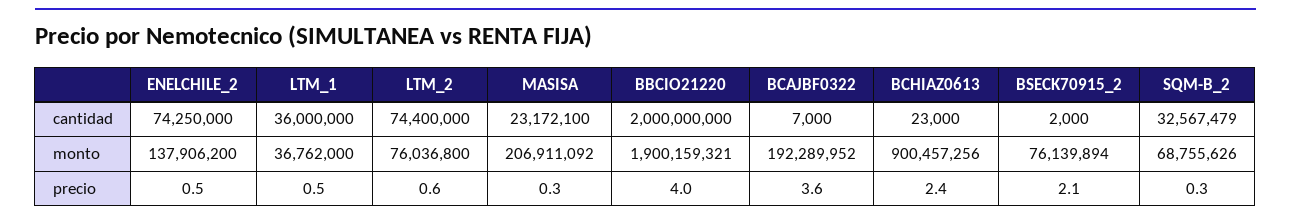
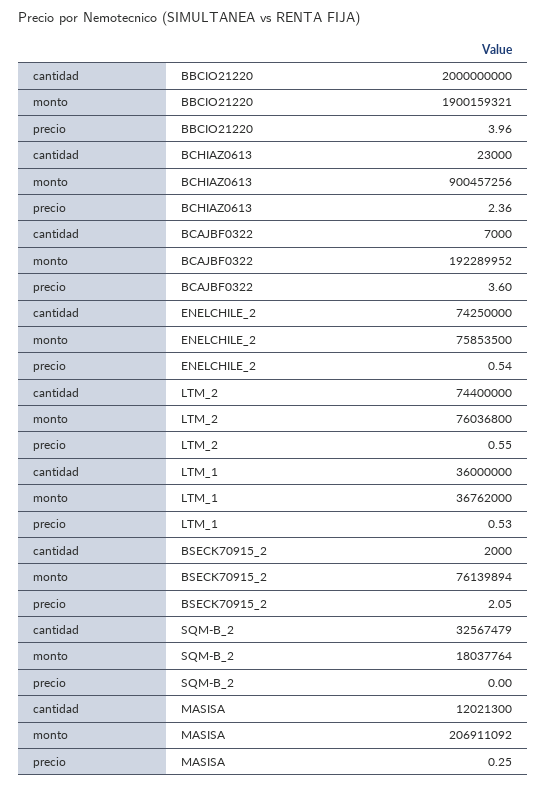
MASISA, cantidad: 23172100 -> 12021300
ENELCHILE_2, monto: 137906200 -> 75853500
SQM-B_2, monto: 68755626 -> 18037764
SQM-B_2, precio: 0.3 -> 0

